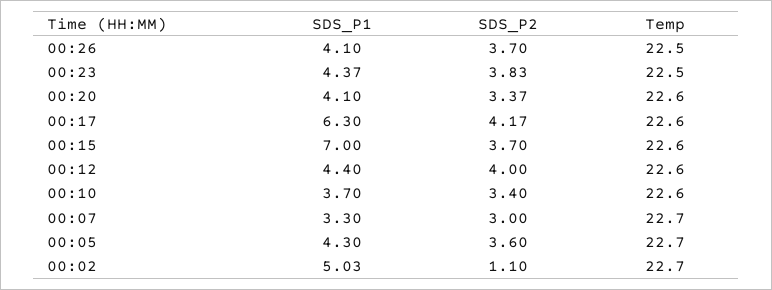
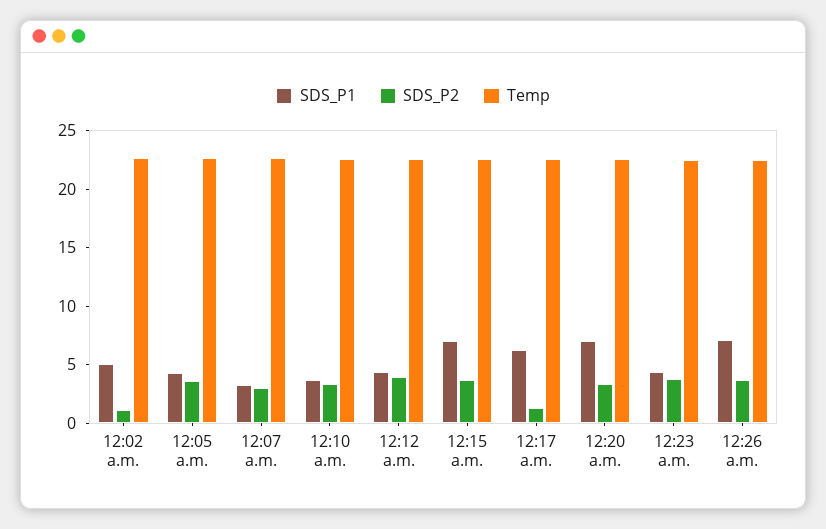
SDS_P1, 00:26: 4.1 -> 7
SDS_P1, 00:20: 4.1 -> 7
SDS_P2, 00:17: 4.17 -> 1

